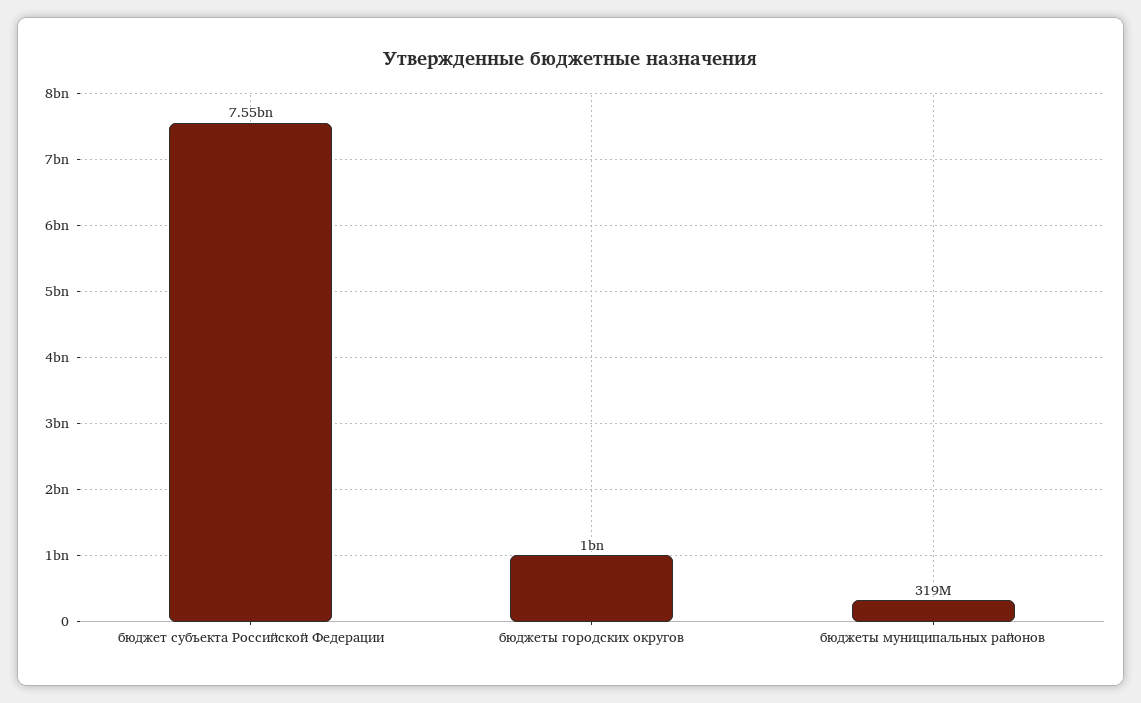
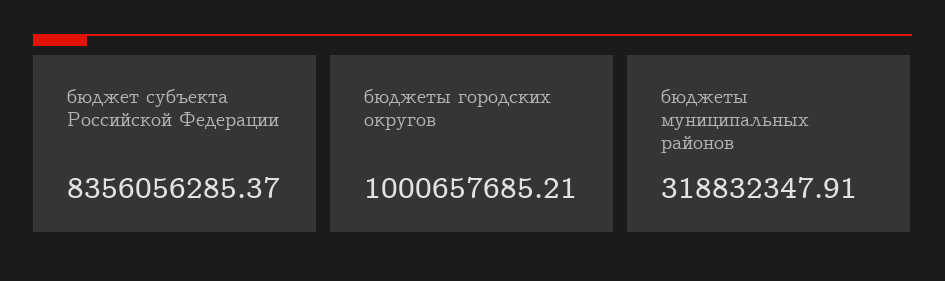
бюджет субъекта Российской Федерации: 7550000000 -> 8356056285.37

